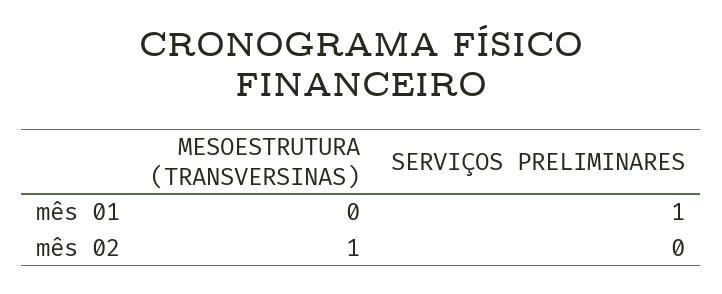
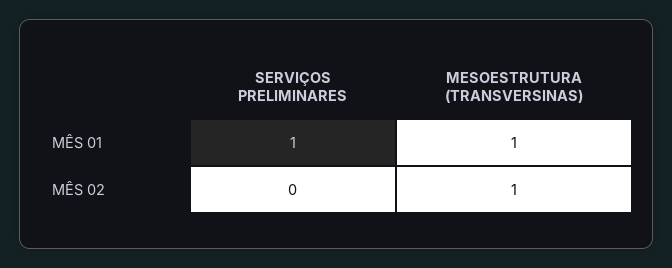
MESOESTRUTURA (TRANSVERSINAS), mês 01: 0 -> 1

